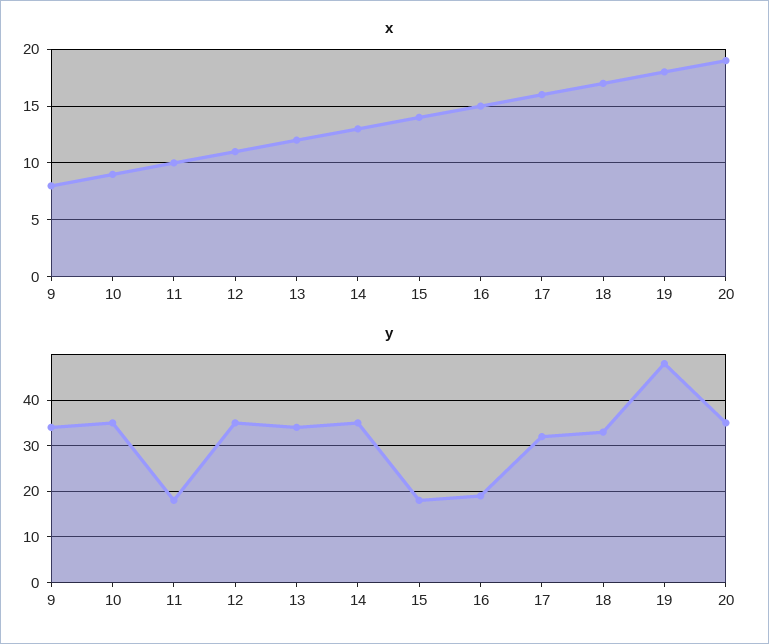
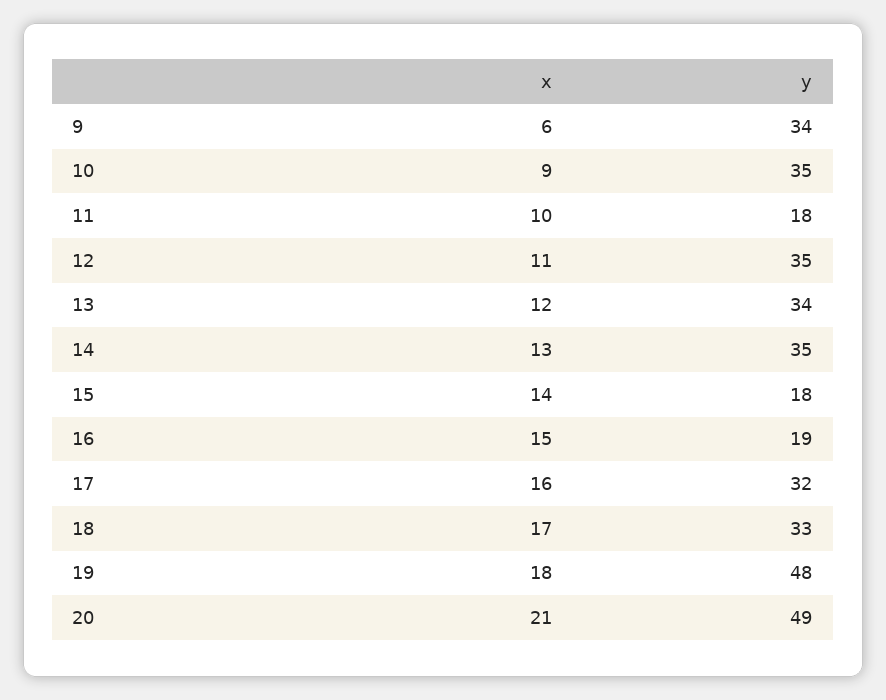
x, 9: 8 -> 6
x, 20: 19 -> 21
y, 20: 35 -> 49

